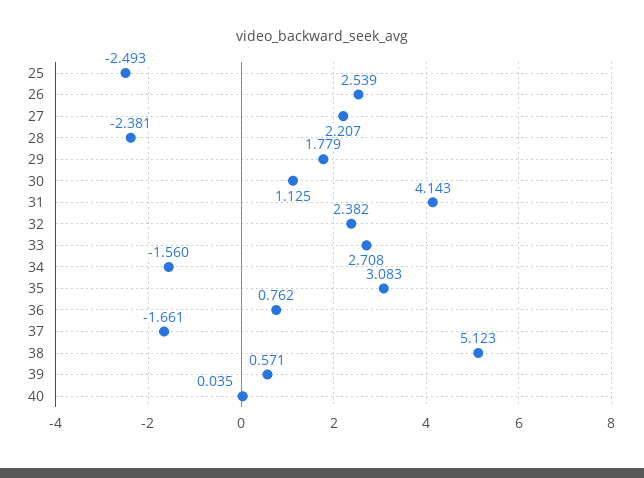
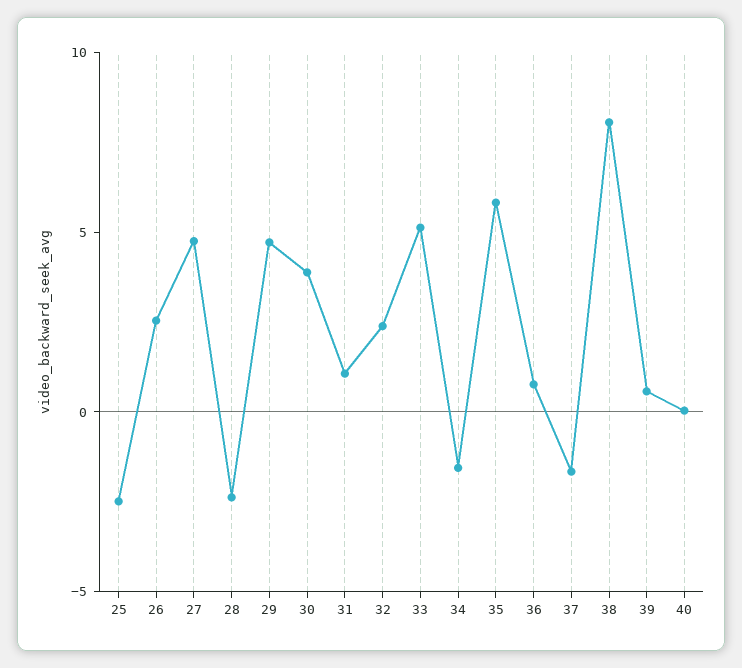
27: 2.207 -> 5
29: 1.779 -> 5
30: 1.125 -> 4
31: 4.143 -> 1
33: 2.708 -> 5
35: 3.083 -> 6
38: 5.123 -> 8

